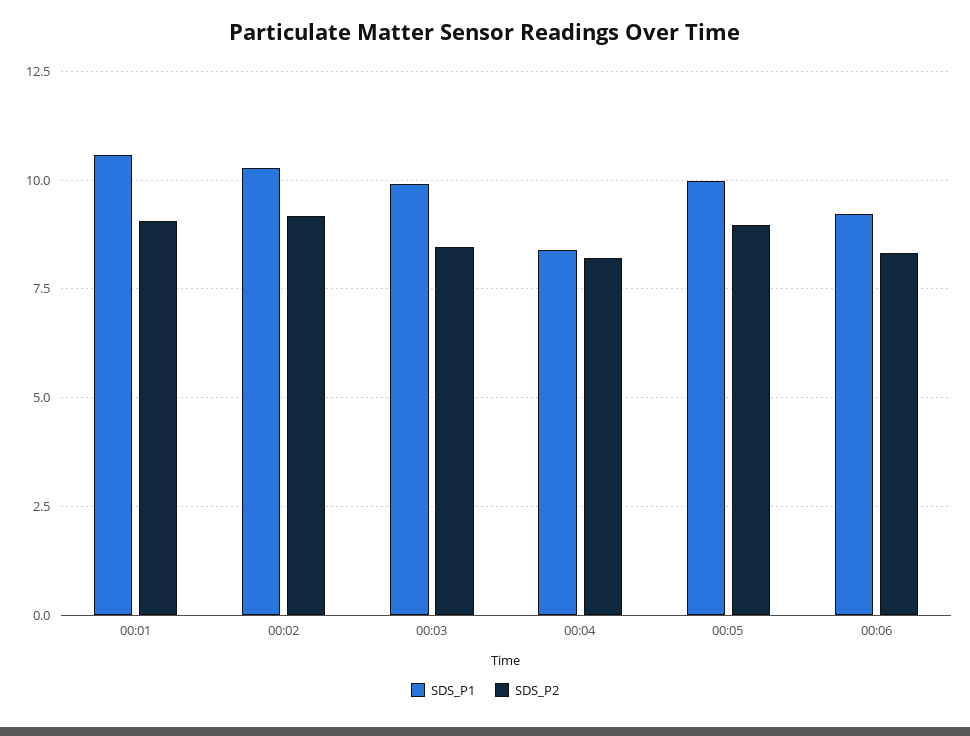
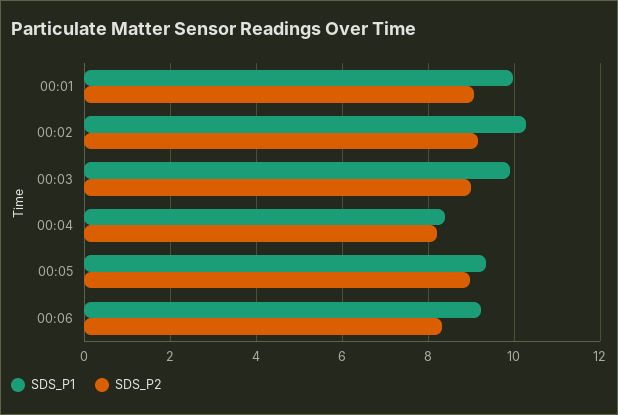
SDS_P1, 00:01: 10.5 -> 10
SDS_P2, 00:03: 8.5 -> 9
SDS_P1, 00:05: 10 -> 9.4

